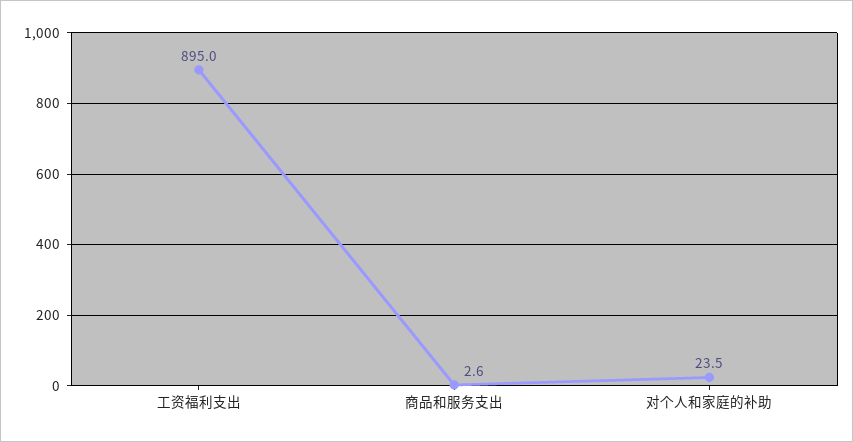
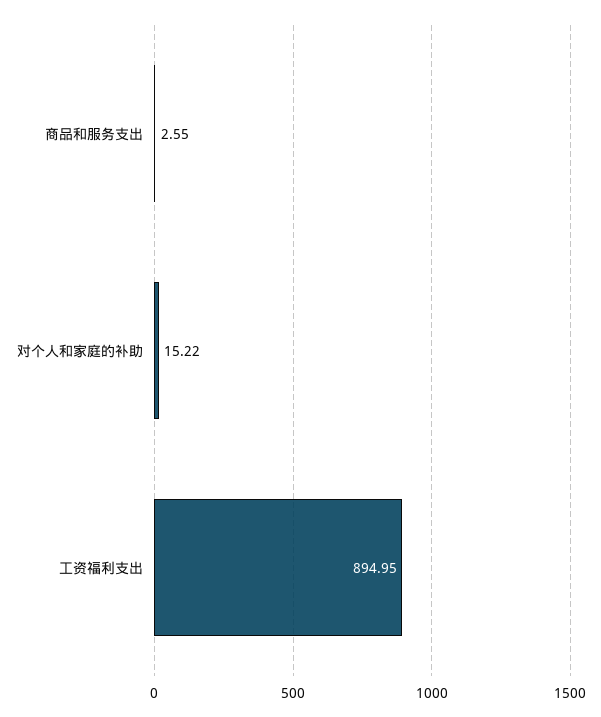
对个人和家庭的补助: 23.5 -> 15.22

